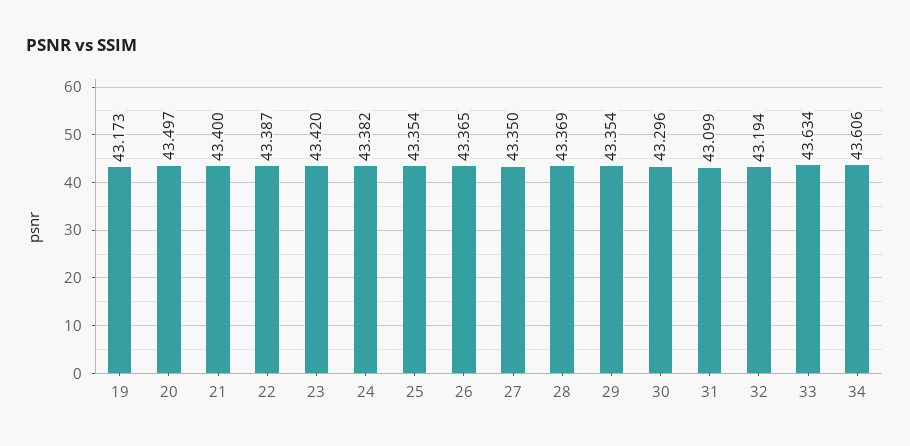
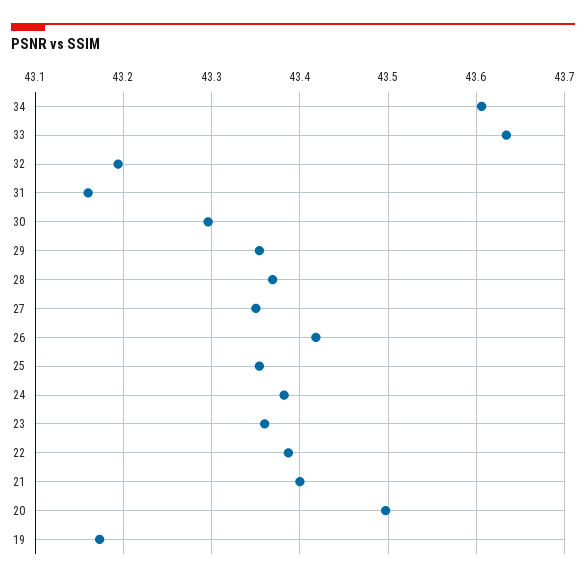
23: 43.42 -> 43.36
26: 43.365 -> 43.42
31: 43.099 -> 43.16

